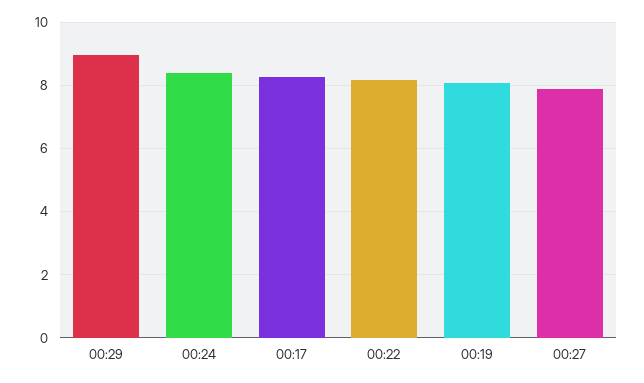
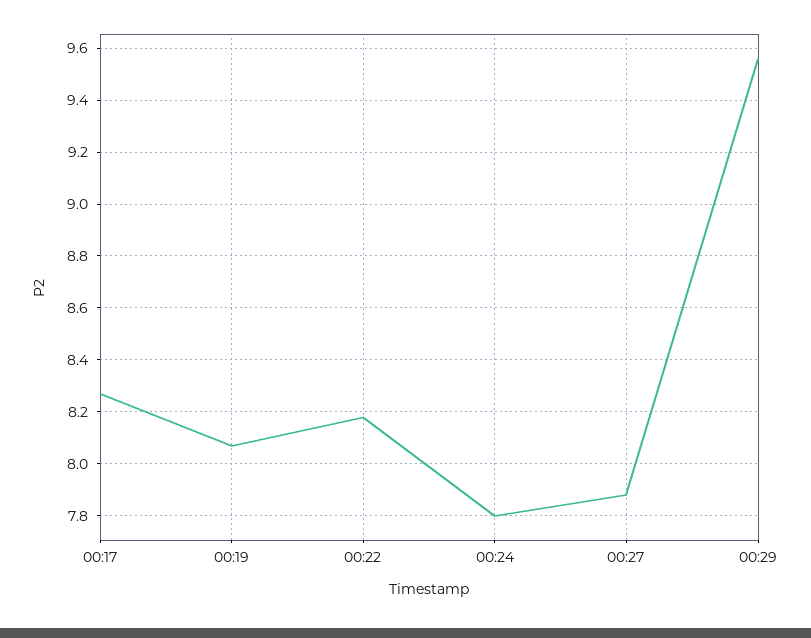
00:29: 9 -> 9.55
00:24: 8.4 -> 7.8

